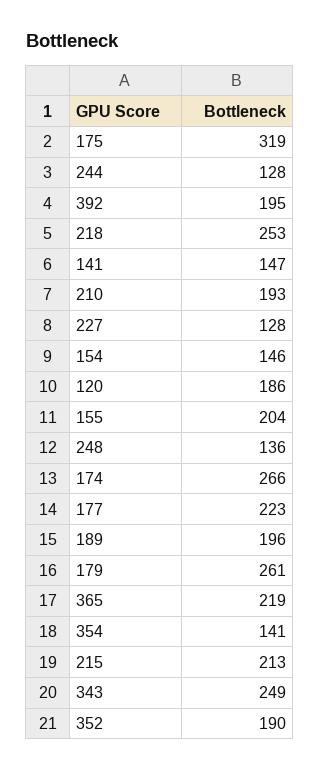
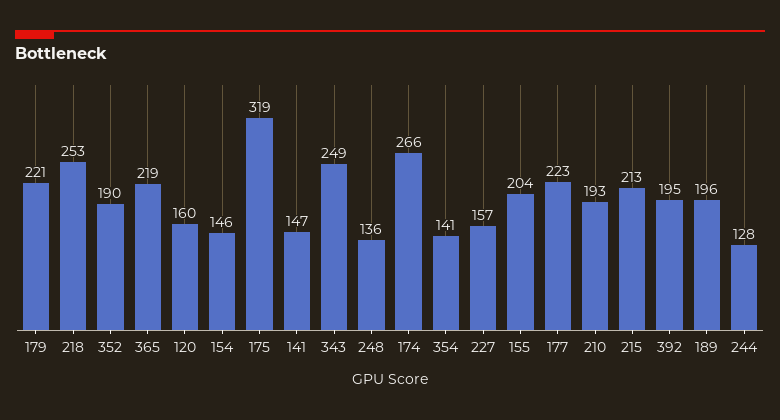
227: 128 -> 157
120: 186 -> 160
179: 261 -> 221

